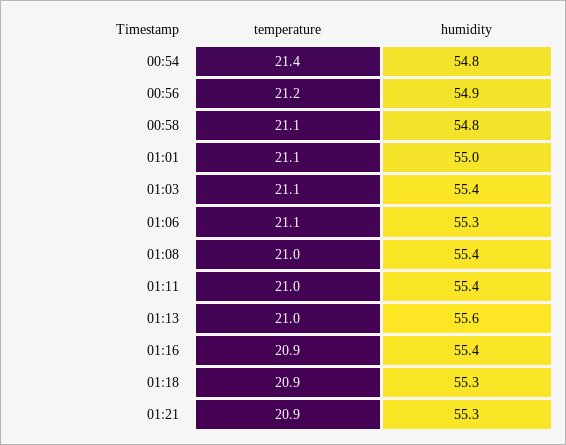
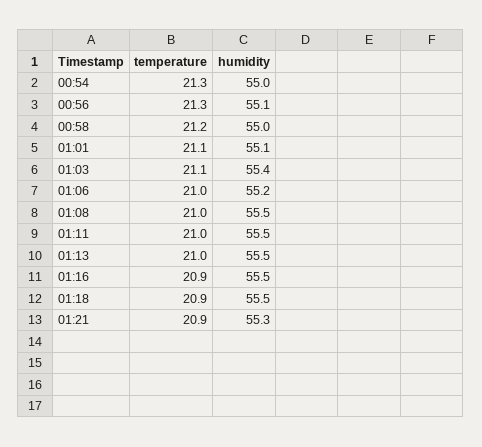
temperature, 00:54: 21.4 -> 21.3
humidity, 00:54: 54.8 -> 55
temperature, 00:56: 21.2 -> 21.3
humidity, 00:56: 54.9 -> 55.1
temperature, 00:58: 21.1 -> 21.2
humidity, 00:58: 54.8 -> 55
humidity, 01:01: 55 -> 55.1
temperature, 01:06: 21.1 -> 21
humidity, 01:06: 55.3 -> 55.2
humidity, 01:08: 55.4 -> 55.5
humidity, 01:11: 55.4 -> 55.5
humidity, 01:13: 55.6 -> 55.5
humidity, 01:16: 55.4 -> 55.5
humidity, 01:18: 55.3 -> 55.5

